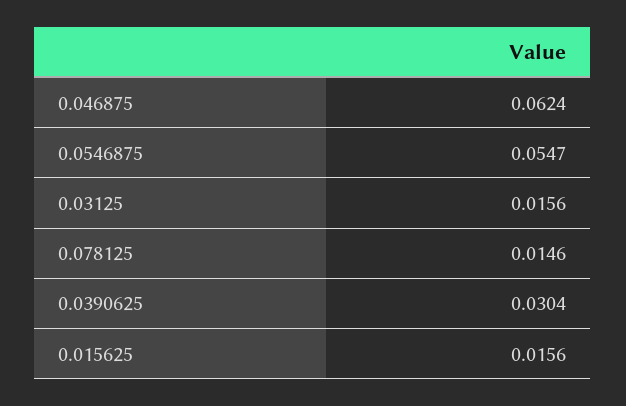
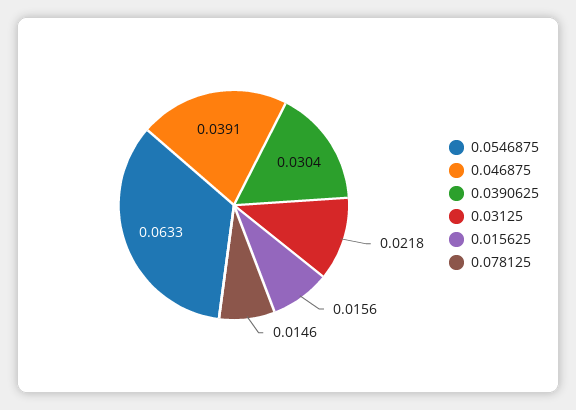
0.046875: 0.0624 -> 0.0391
0.0546875: 0.0547 -> 0.0633
0.03125: 0.0156 -> 0.0218

